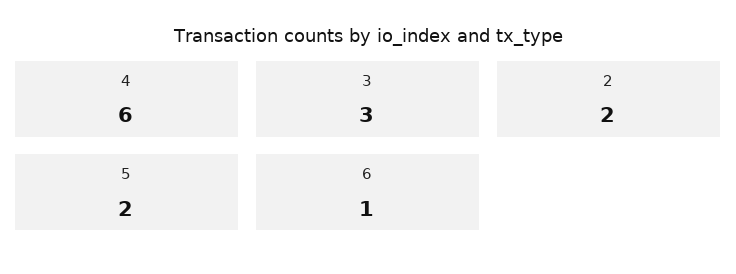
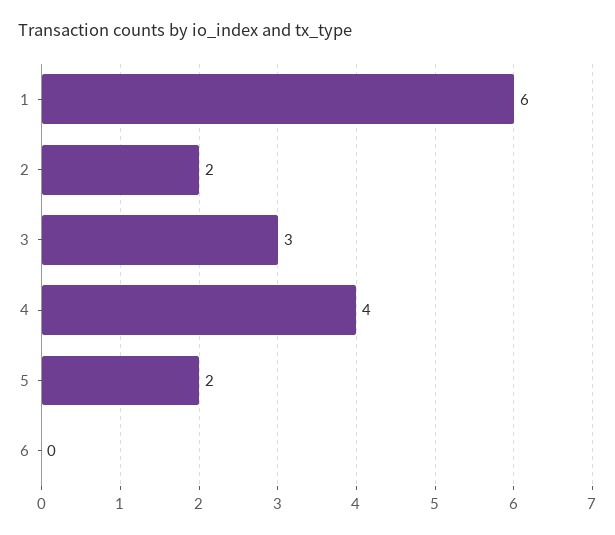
4: 6 -> 4
6: 1 -> 0
1: none -> 6

